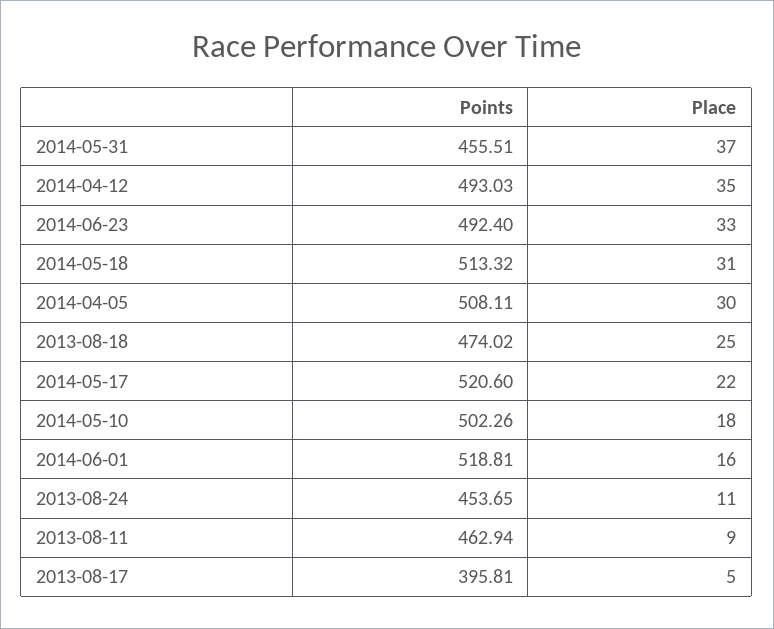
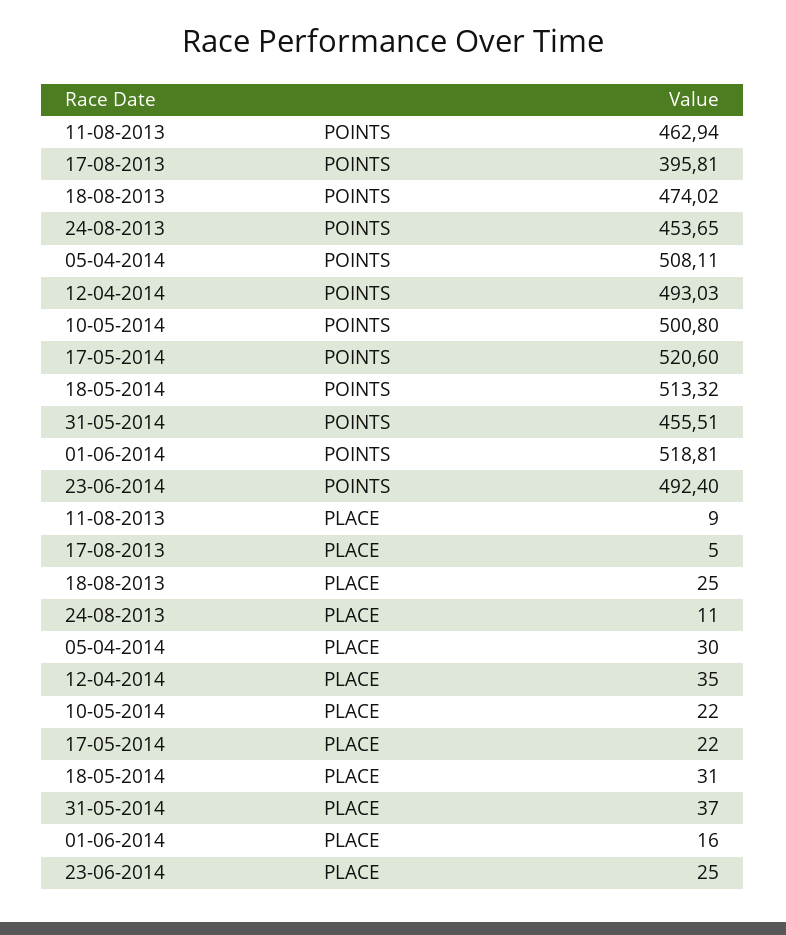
Place, 2014-06-23: 33 -> 25
Points, 2014-05-10: 502.26 -> 500.8
Place, 2014-05-10: 18 -> 22

